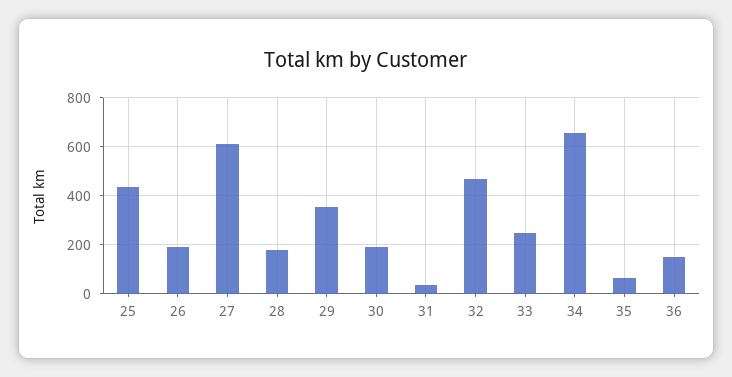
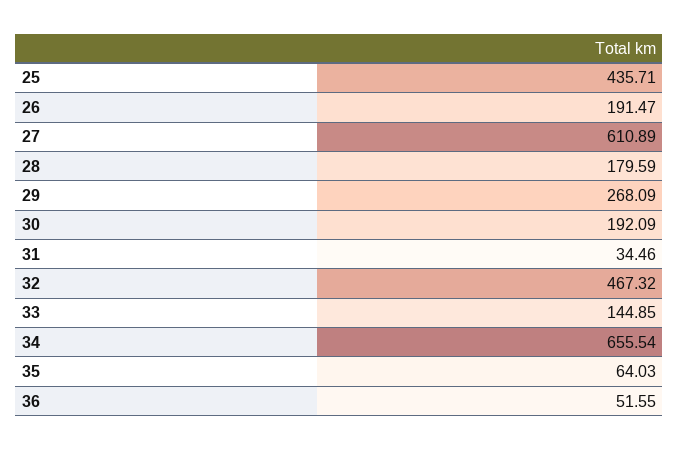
29: 350 -> 268.09
33: 250 -> 144.85
36: 150 -> 51.55

